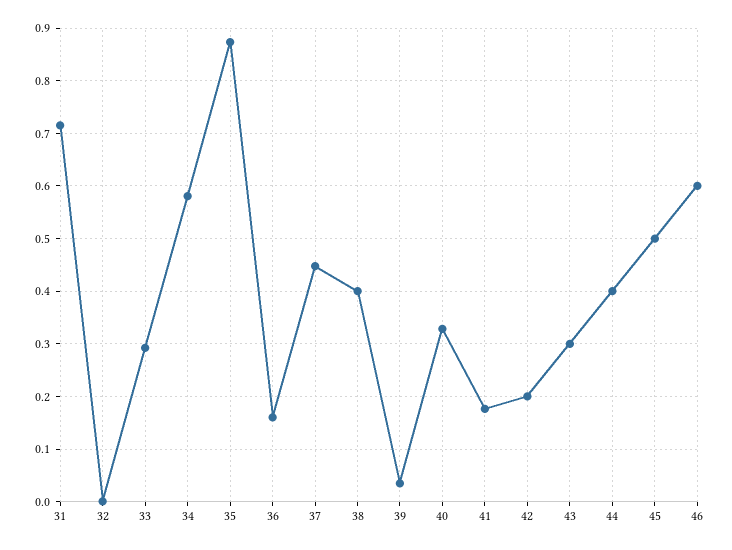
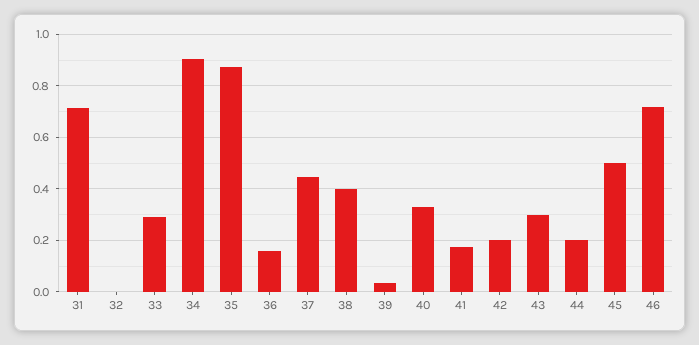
34: 0.58 -> 0.9
44: 0.4 -> 0.2
46: 0.6 -> 0.725

